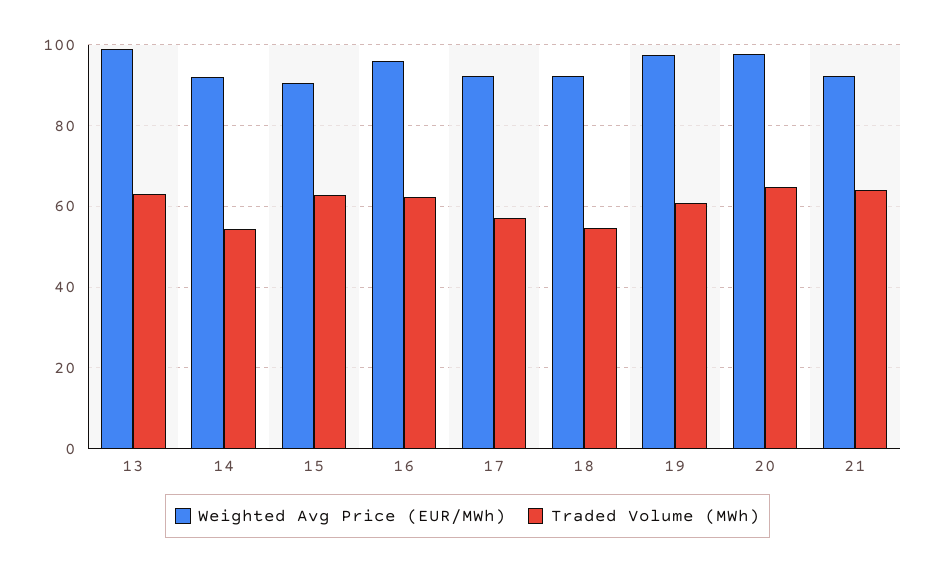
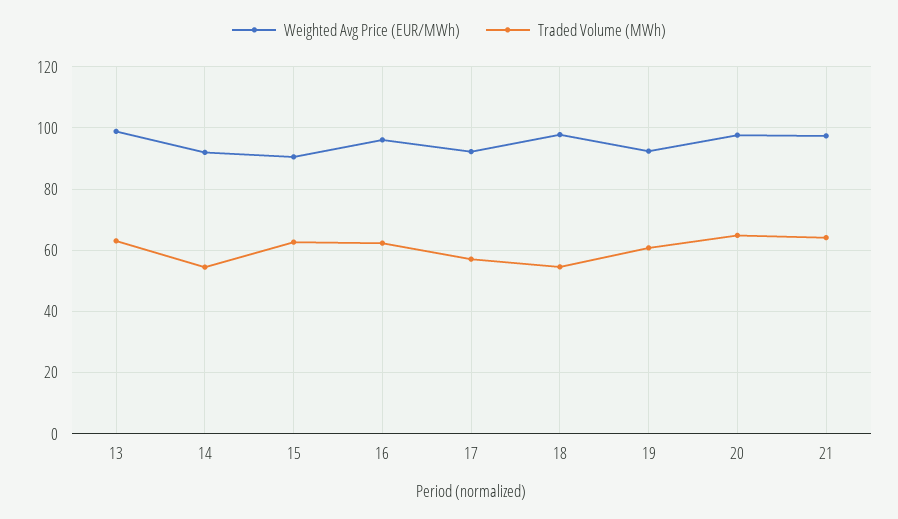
Weighted Avg Price (EUR/MWh), 18: 92 -> 98
Weighted Avg Price (EUR/MWh), 19: 98 -> 92
Weighted Avg Price (EUR/MWh), 21: 92 -> 98

